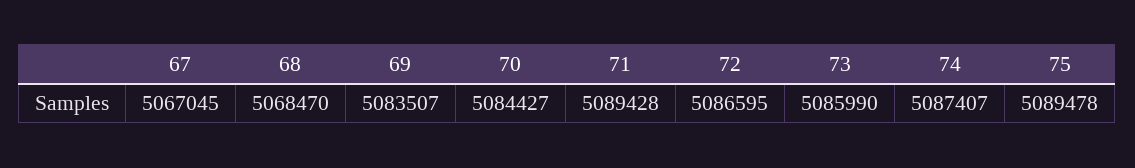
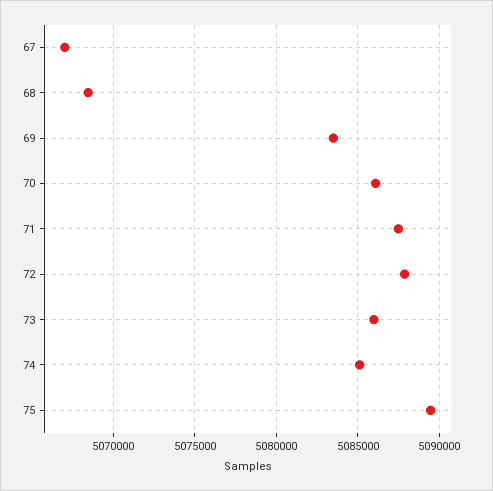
70: 5084427 -> 5086000
71: 5089428 -> 5087500
72: 5086595 -> 5088000
74: 5087407 -> 5085000

